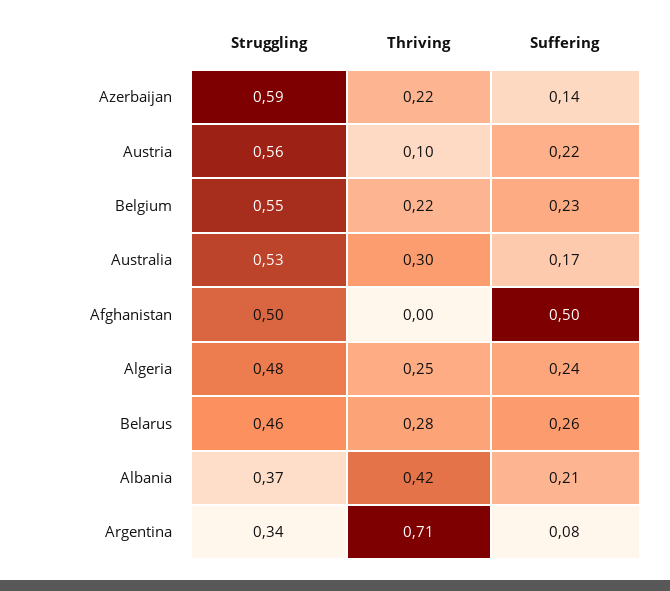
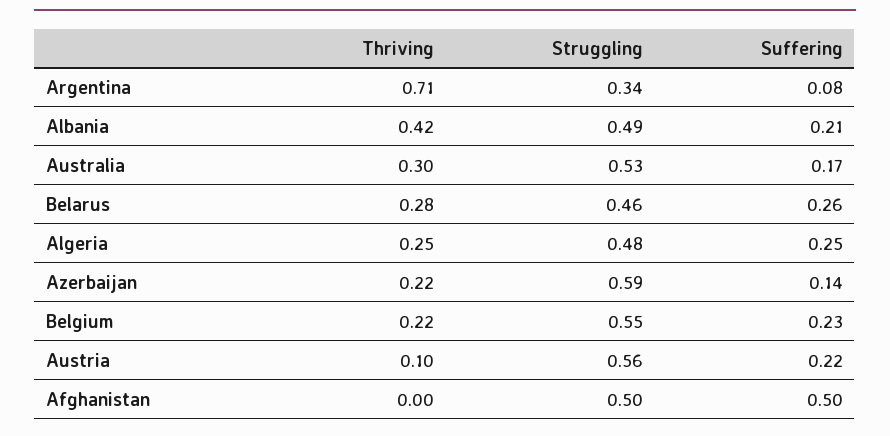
Suffering, Algeria: 0.24 -> 0.25
Struggling, Albania: 0.37 -> 0.49

